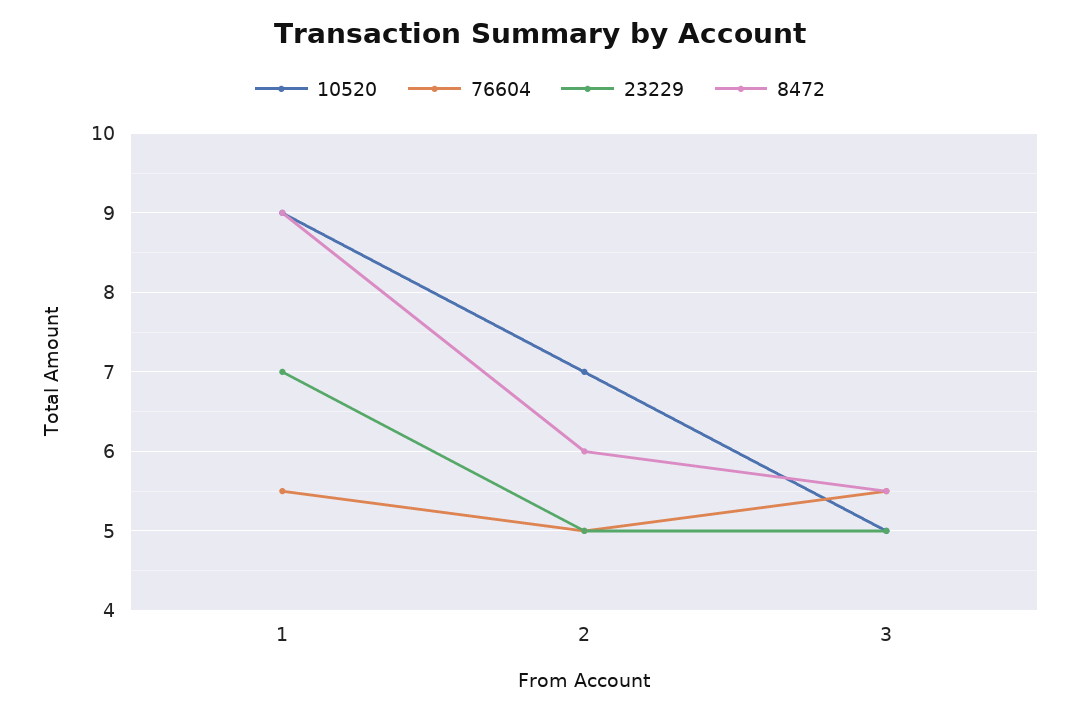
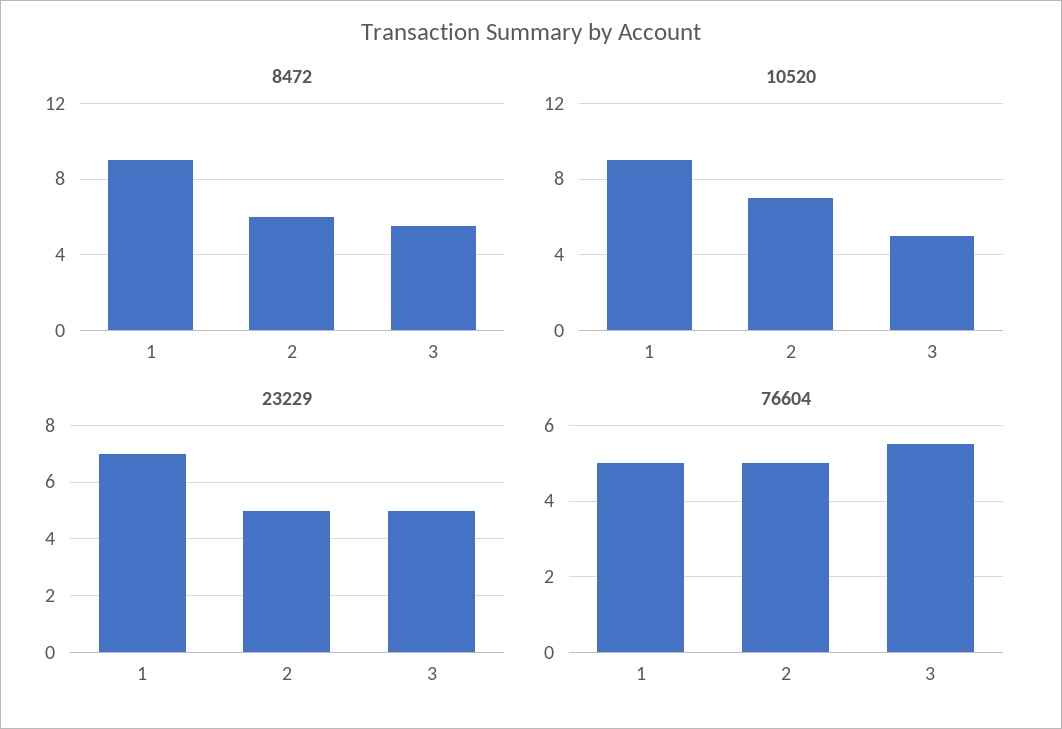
76604, 1: 5.5 -> 5

